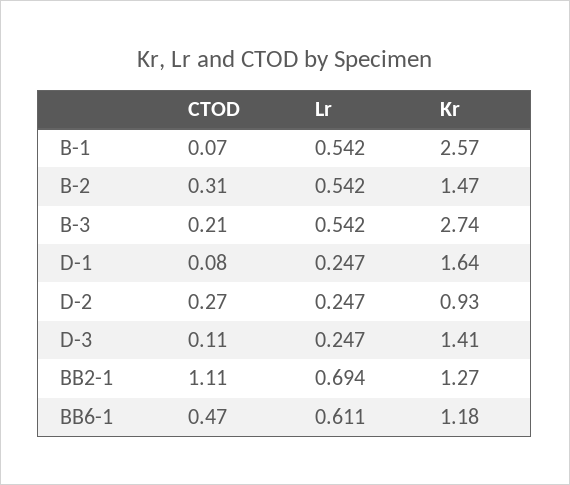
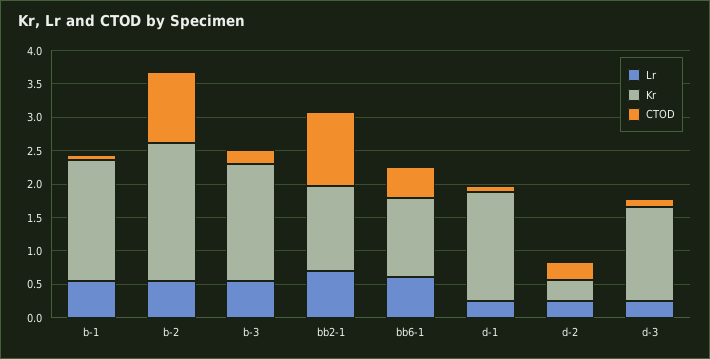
Kr, B-1: 2.57 -> 1.75
CTOD, B-2: 0.31 -> 1
Kr, B-2: 1.47 -> 2
Kr, B-3: 2.74 -> 1.75
Kr, D-2: 0.93 -> 0.25

